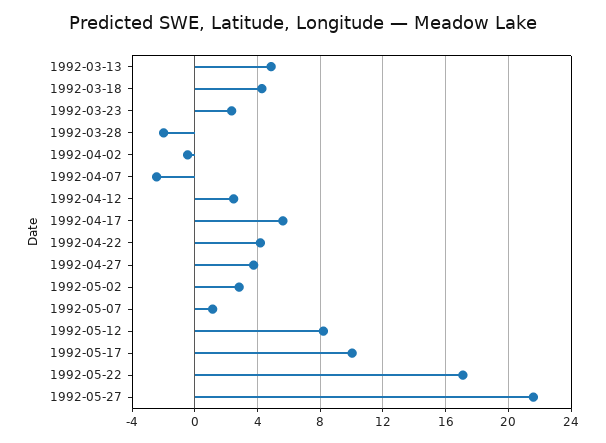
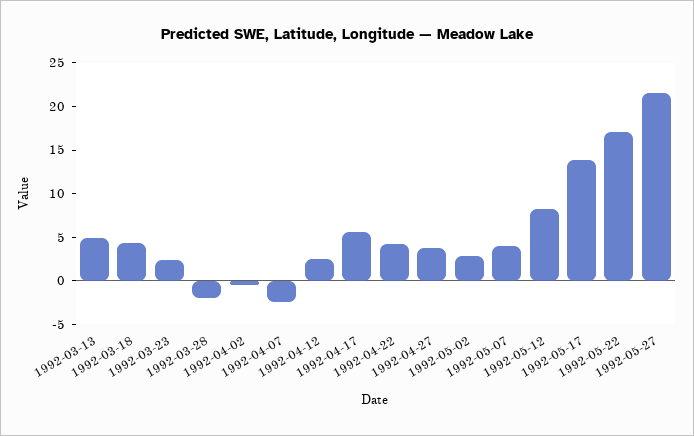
1992-05-07: 1 -> 4
1992-05-17: 10 -> 14

